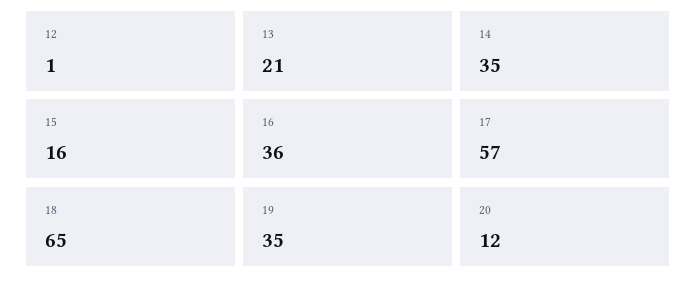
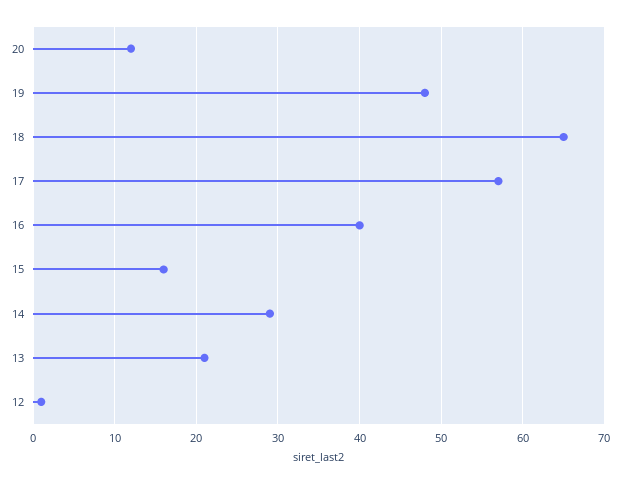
14: 35 -> 29
16: 36 -> 40
19: 35 -> 48

